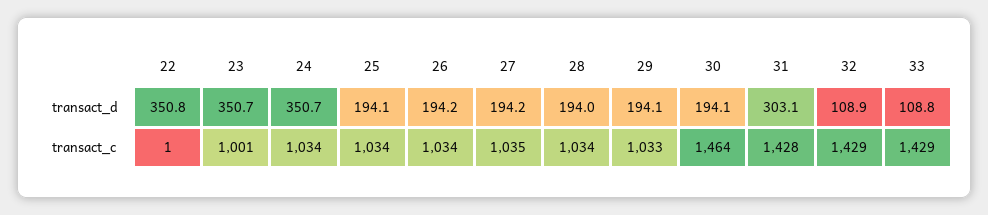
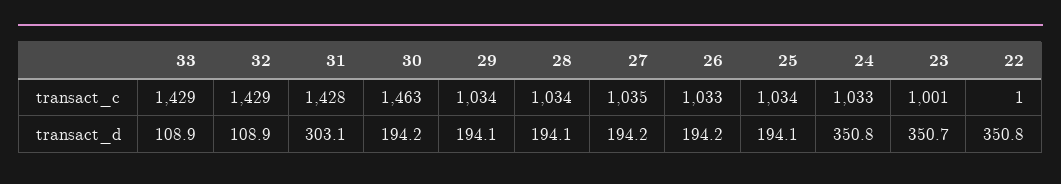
24, transact_d: 350.7 -> 350.8
28, transact_d: 194 -> 194.1
30, transact_d: 194.1 -> 194.2
33, transact_d: 108.8 -> 108.9
24, transact_c: 1034 -> 1033
26, transact_c: 1034 -> 1033
29, transact_c: 1033 -> 1034
30, transact_c: 1464 -> 1463

